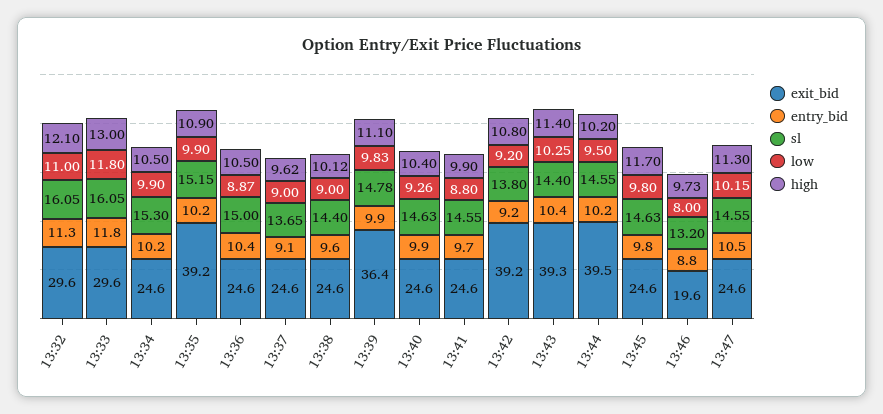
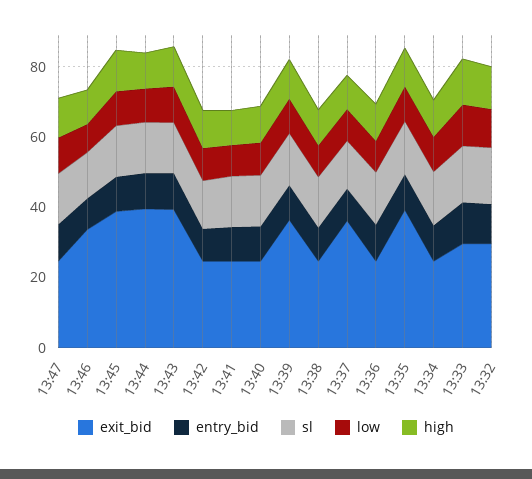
exit_bid, 13:37: 24.6 -> 35
exit_bid, 13:42: 39.2 -> 25
exit_bid, 13:45: 24.6 -> 40
exit_bid, 13:46: 19.6 -> 35

